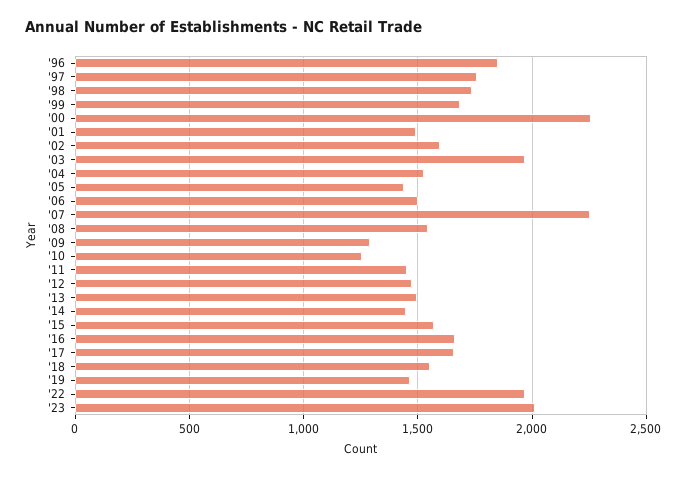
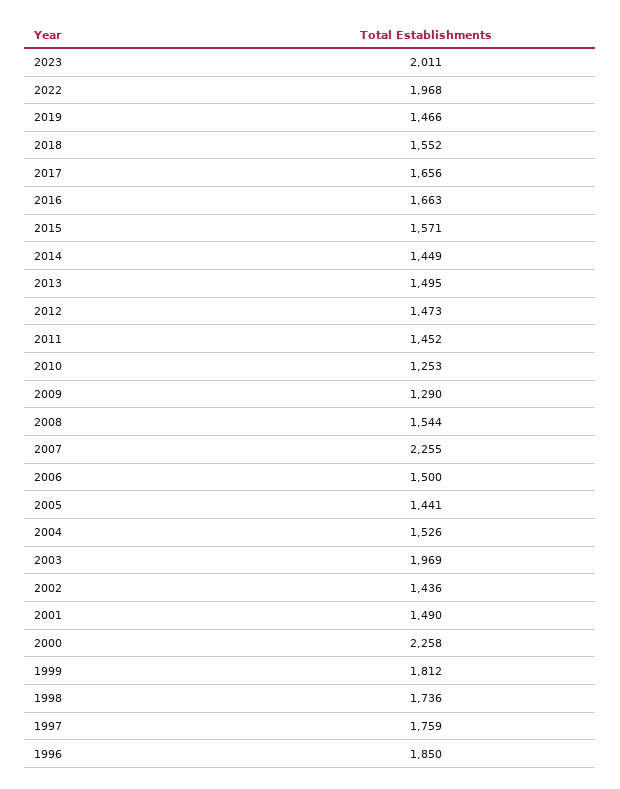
'99: 1700 -> 1812
'02: 1600 -> 1436

